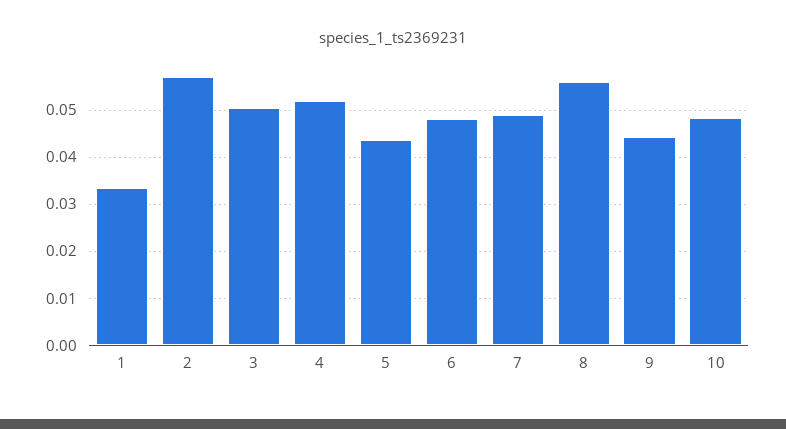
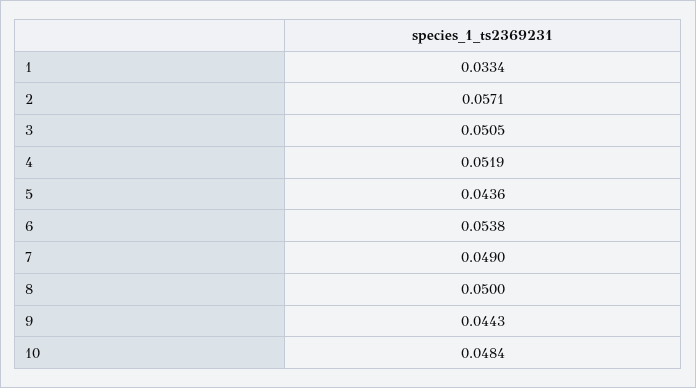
6: 0.048 -> 0.0538
8: 0.056 -> 0.05

